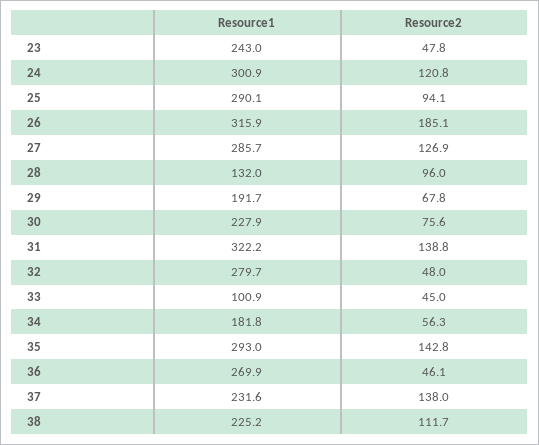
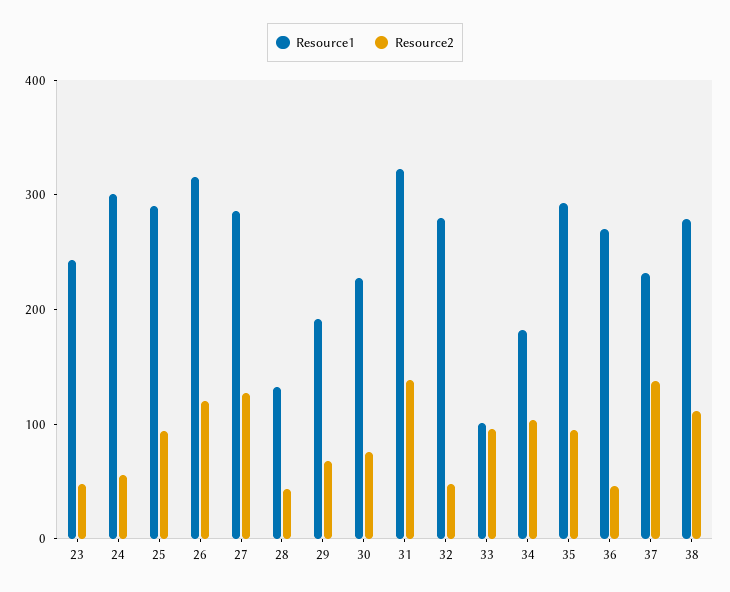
Resource2, 24: 120.8 -> 60
Resource2, 26: 185.1 -> 120
Resource2, 28: 96 -> 40
Resource2, 33: 45 -> 100
Resource2, 34: 56.3 -> 100
Resource2, 35: 142.8 -> 100
Resource1, 38: 225.2 -> 280

